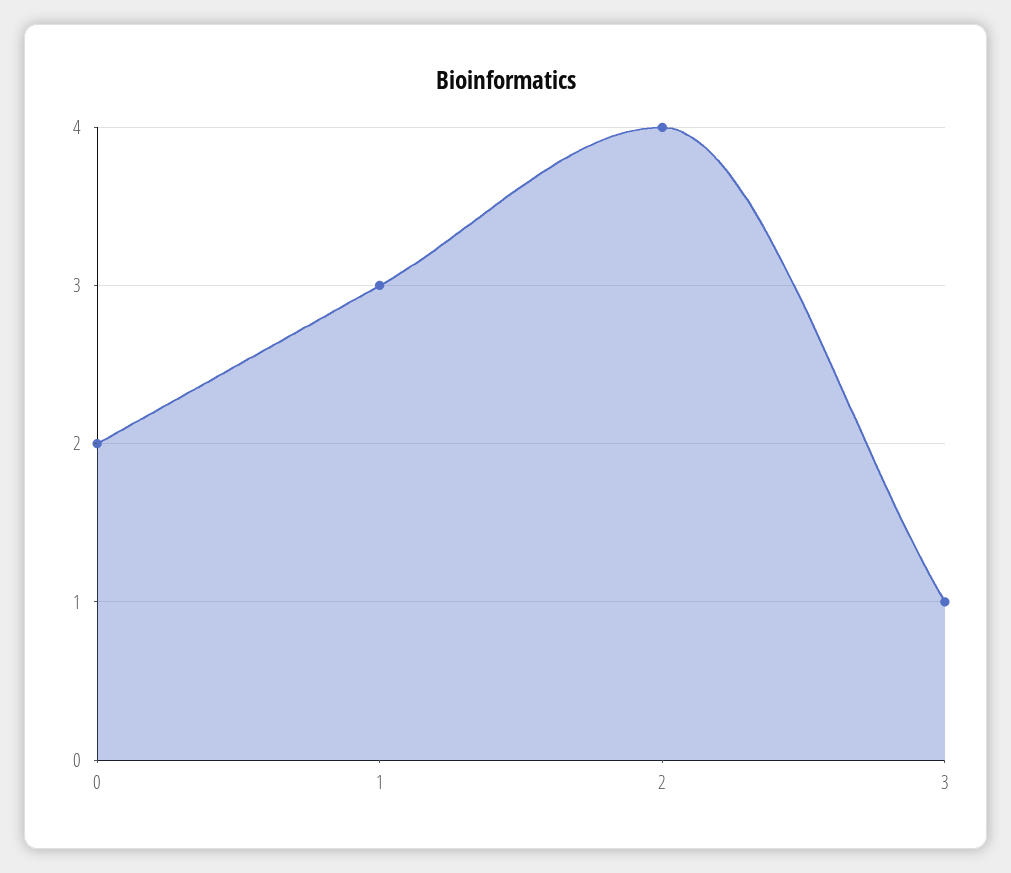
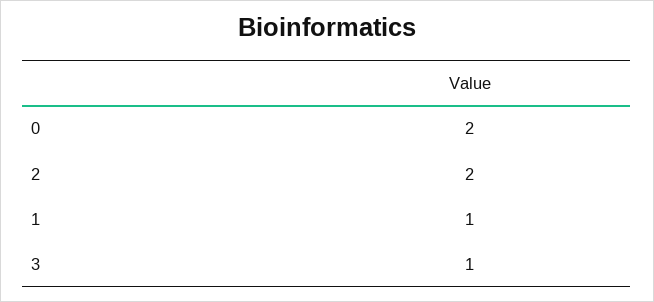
1: 3 -> 1
2: 4 -> 2

